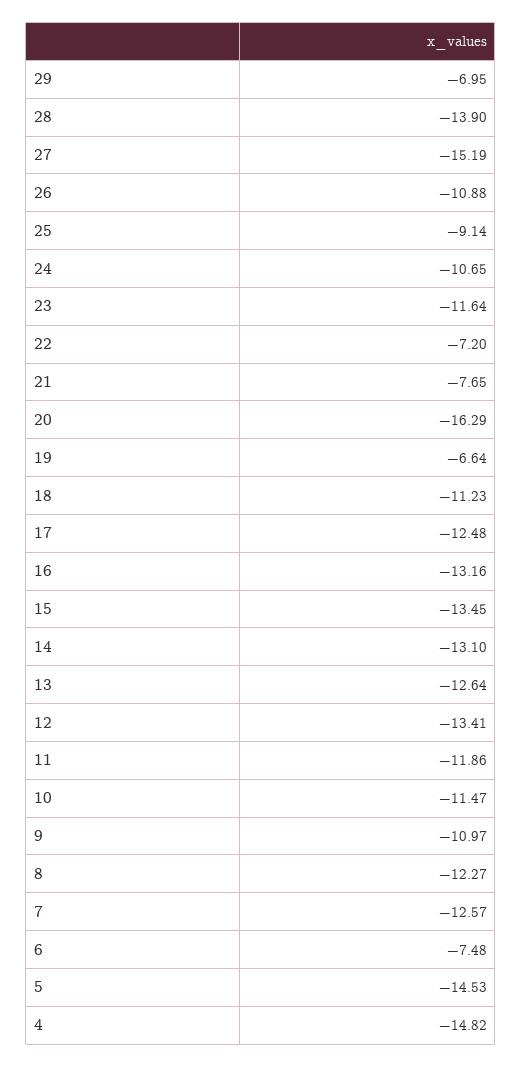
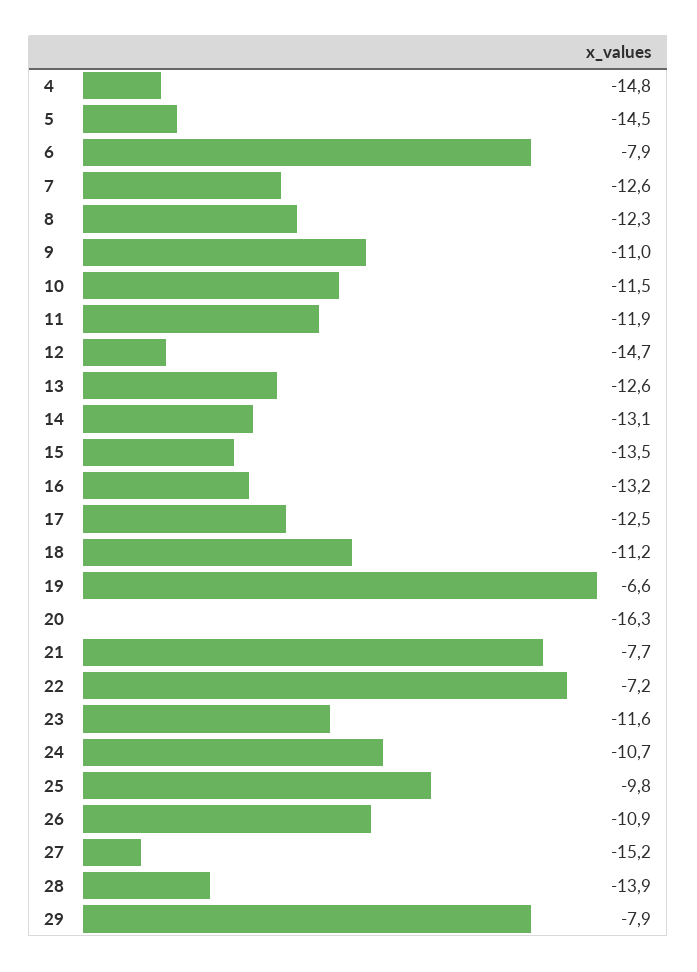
29: -6.95 -> -7.9
25: -9.14 -> -9.8
12: -13.41 -> -14.7
6: -7.48 -> -7.9

